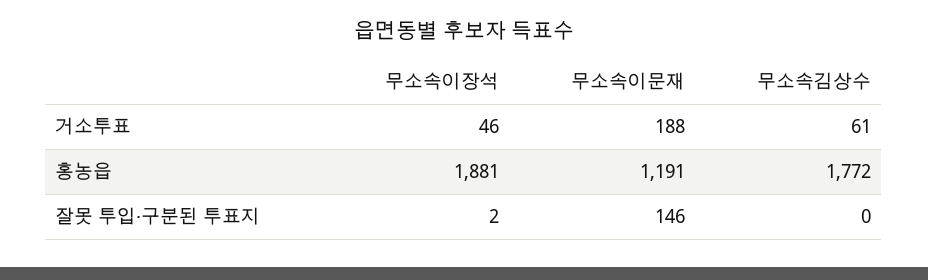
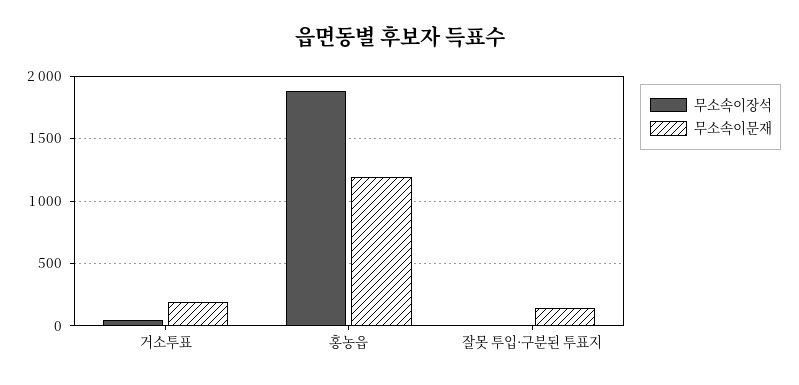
무소속김상수, 거소투표: 61 -> none
무소속김상수, 홍농읍: 1772 -> none
무소속김상수, 잘못 투입·구분된 투표지: 0 -> none

